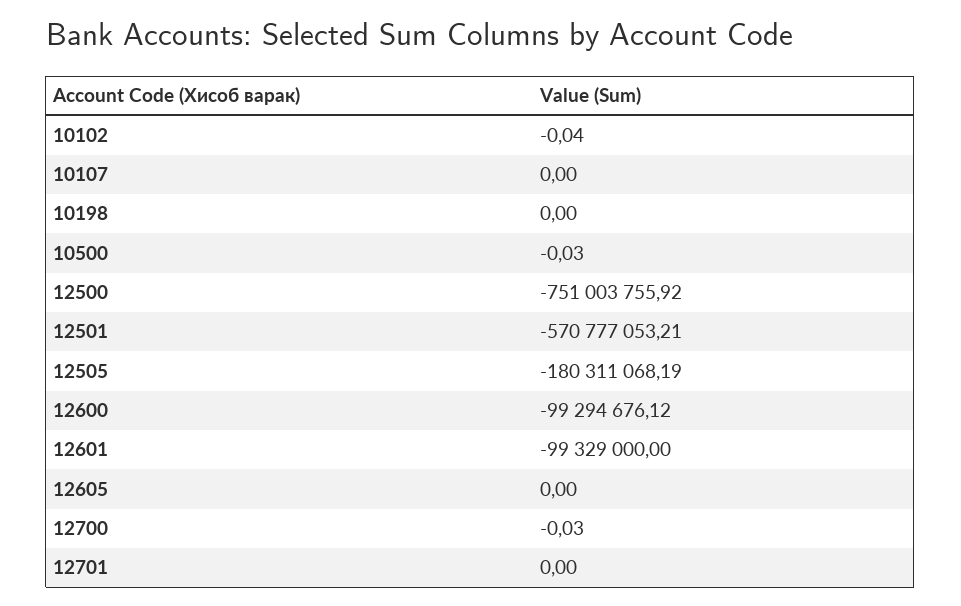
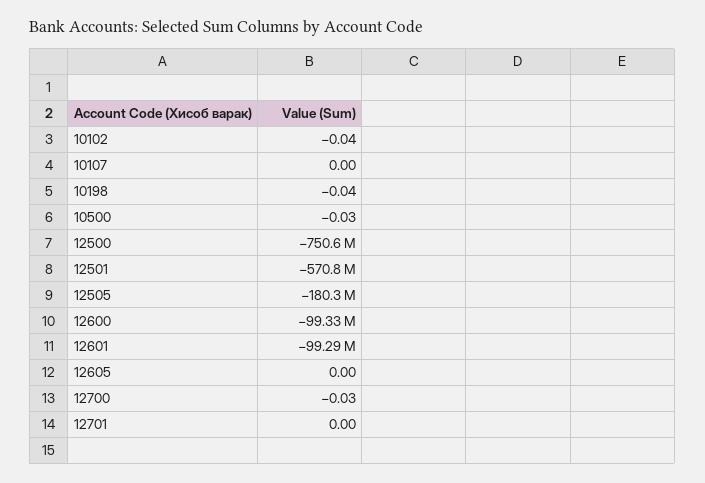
10198: 0 -> -0.04
12500: -751003755.92 -> -750600000
12600: -99294676.12 -> -99330000
12601: -99329000 -> -99290000

